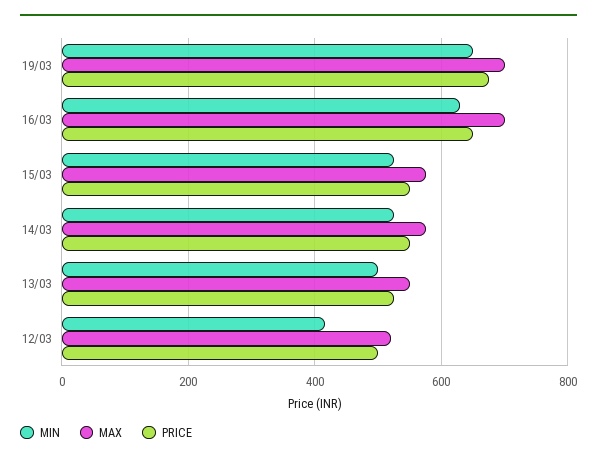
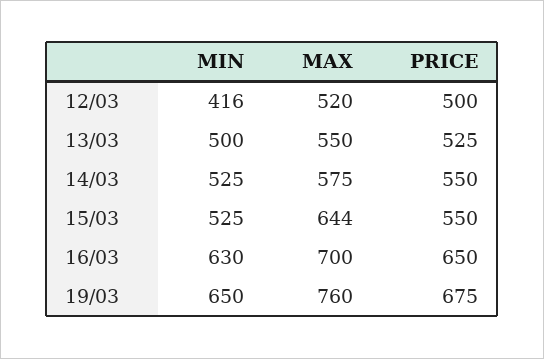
MAX, 19/03: 700 -> 760
MAX, 15/03: 580 -> 644

